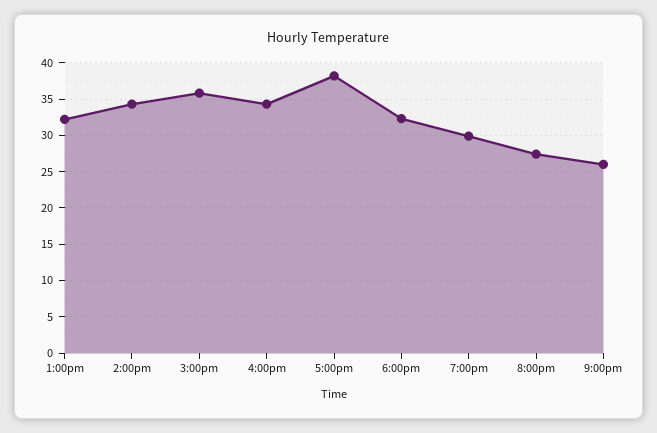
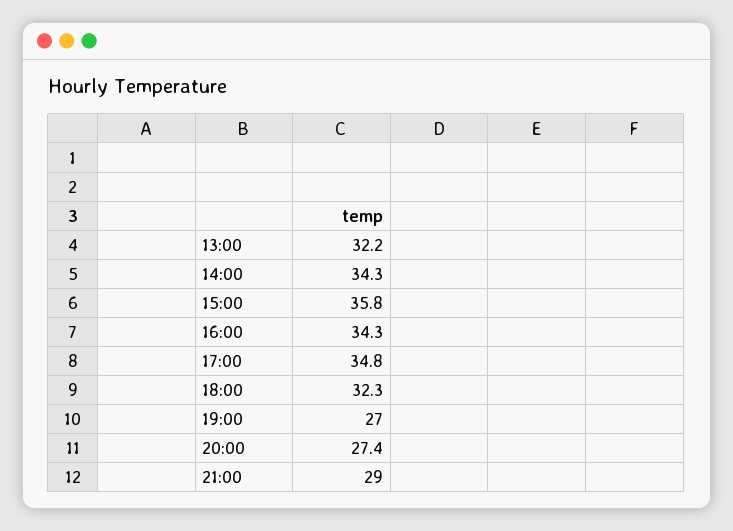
5:00pm: 38 -> 34.8
7:00pm: 30 -> 27
9:00pm: 26 -> 29

